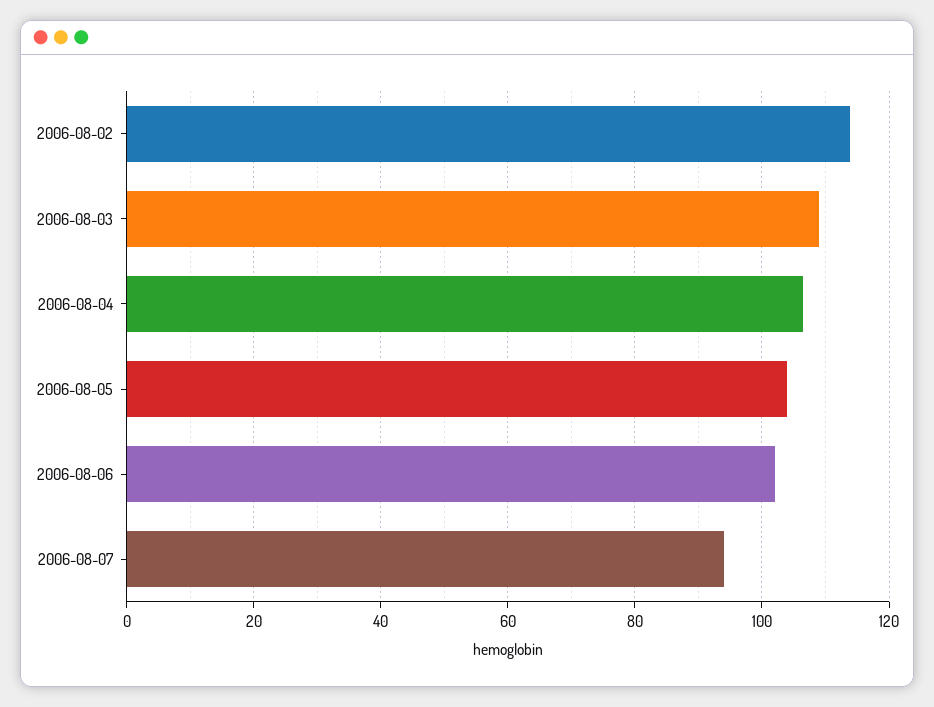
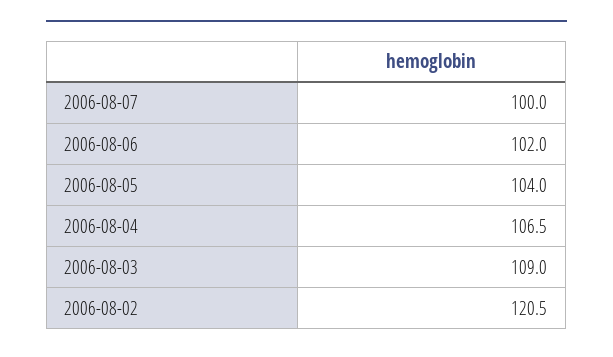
2006-08-02: 114 -> 120.5
2006-08-07: 94 -> 100

